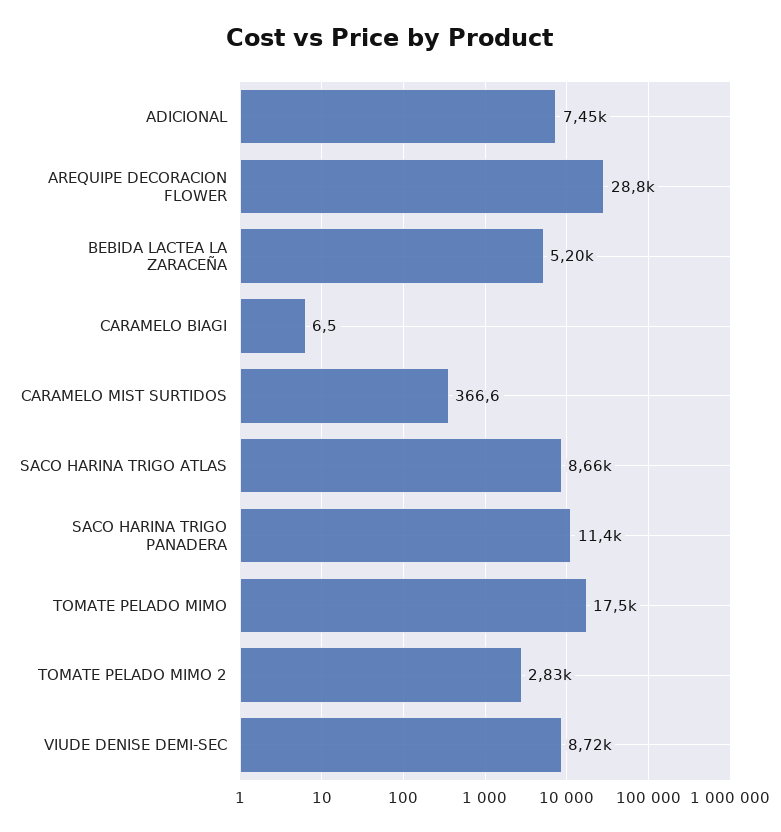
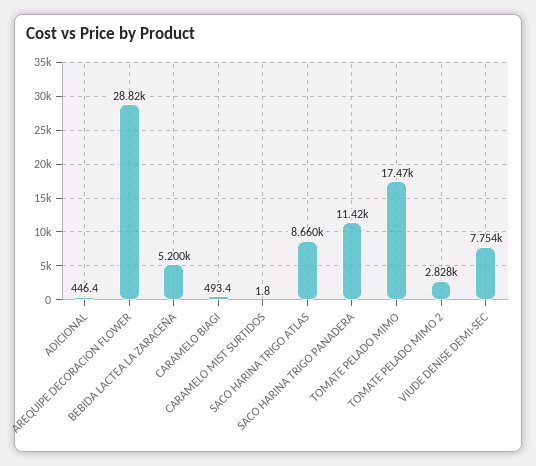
ADICIONAL: 7450 -> 446.4
CARAMELO BIAGI: 6.5 -> 493.4
CARAMELO MIST SURTIDOS: 366.6 -> 1.8
VIUDE DENISE DEMI-SEC: 8720 -> 7754

